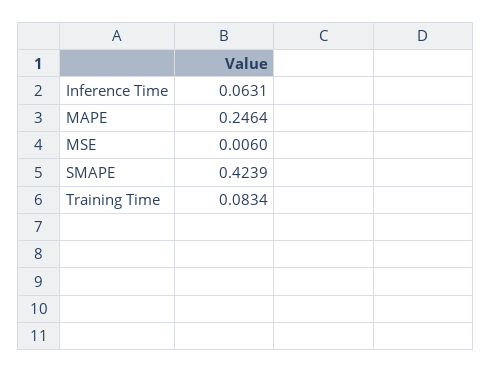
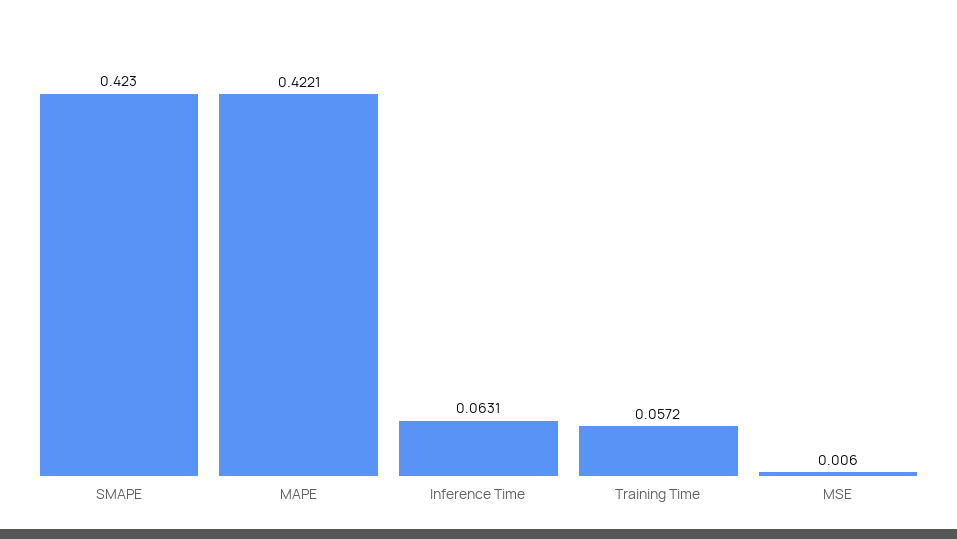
MAPE: 0.2464 -> 0.4221
SMAPE: 0.4239 -> 0.423
Training Time: 0.0834 -> 0.0572

